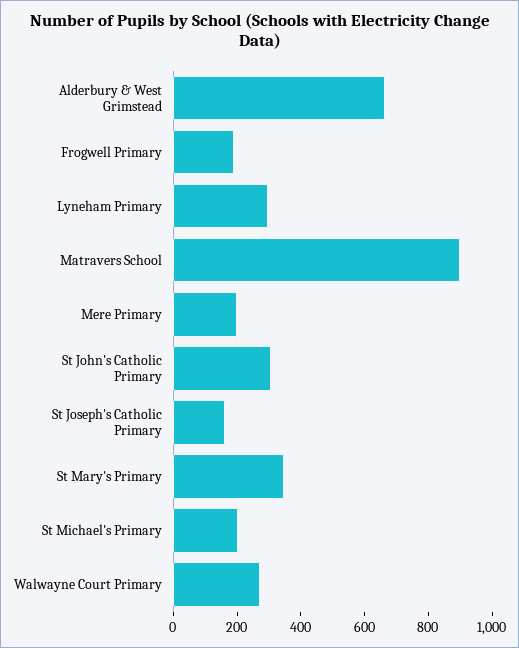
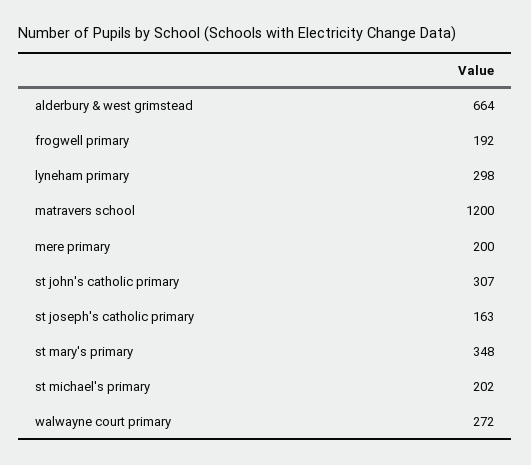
Matravers School: 900 -> 1200

